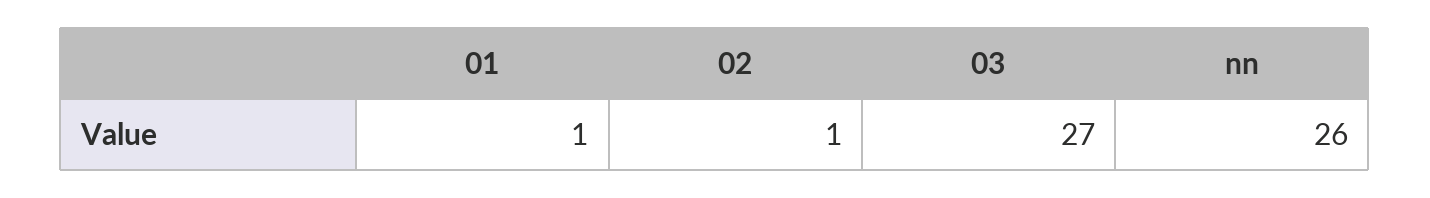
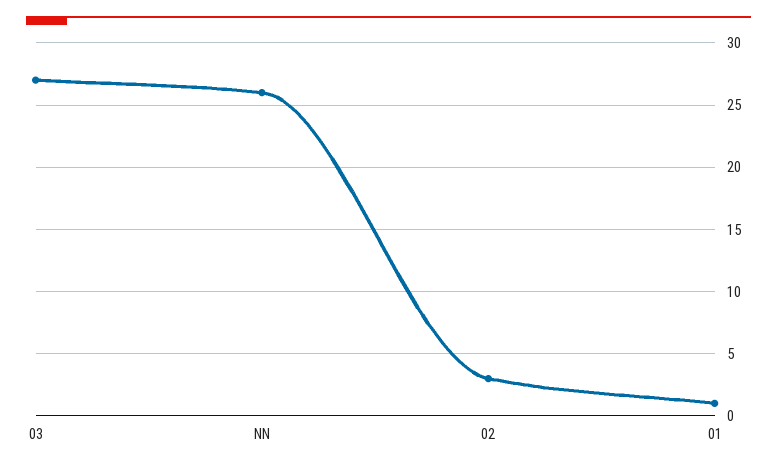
02: 1 -> 3

